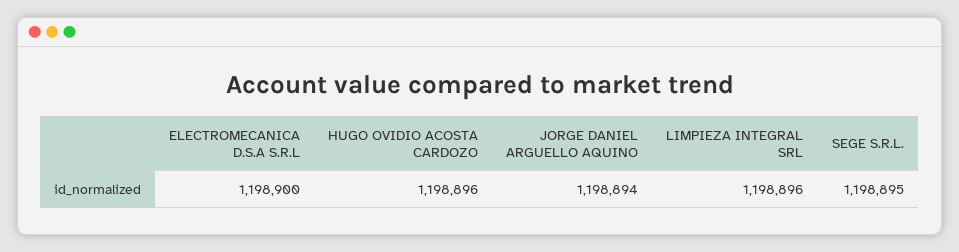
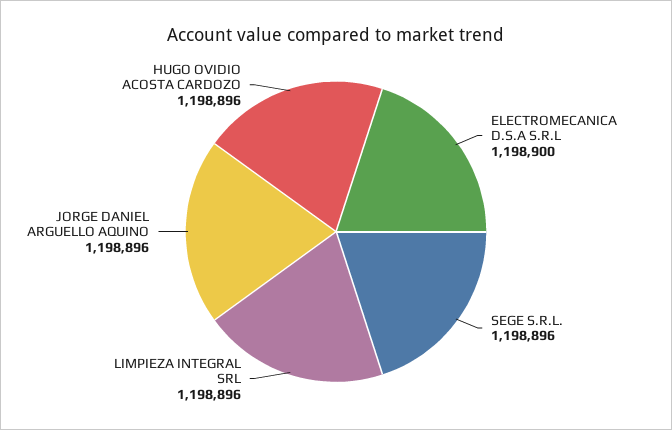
JORGE DANIEL ARGUELLO AQUINO: 1198894 -> 1198896
SEGE S.R.L.: 1198895 -> 1198896

